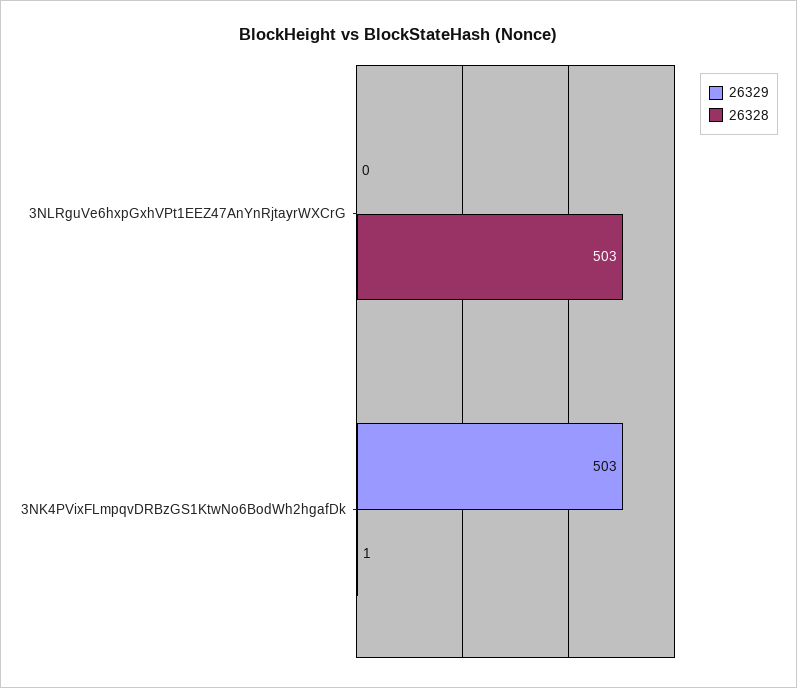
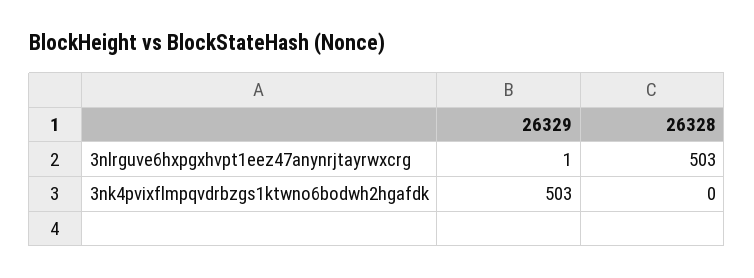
26329, 3NLRguVe6hxpGxhVPt1EEZ47AnYnRjtayrWXCrG: 0 -> 1
26328, 3NK4PVixFLmpqvDRBzGS1KtwNo6BodWh2hgafDk: 1 -> 0

